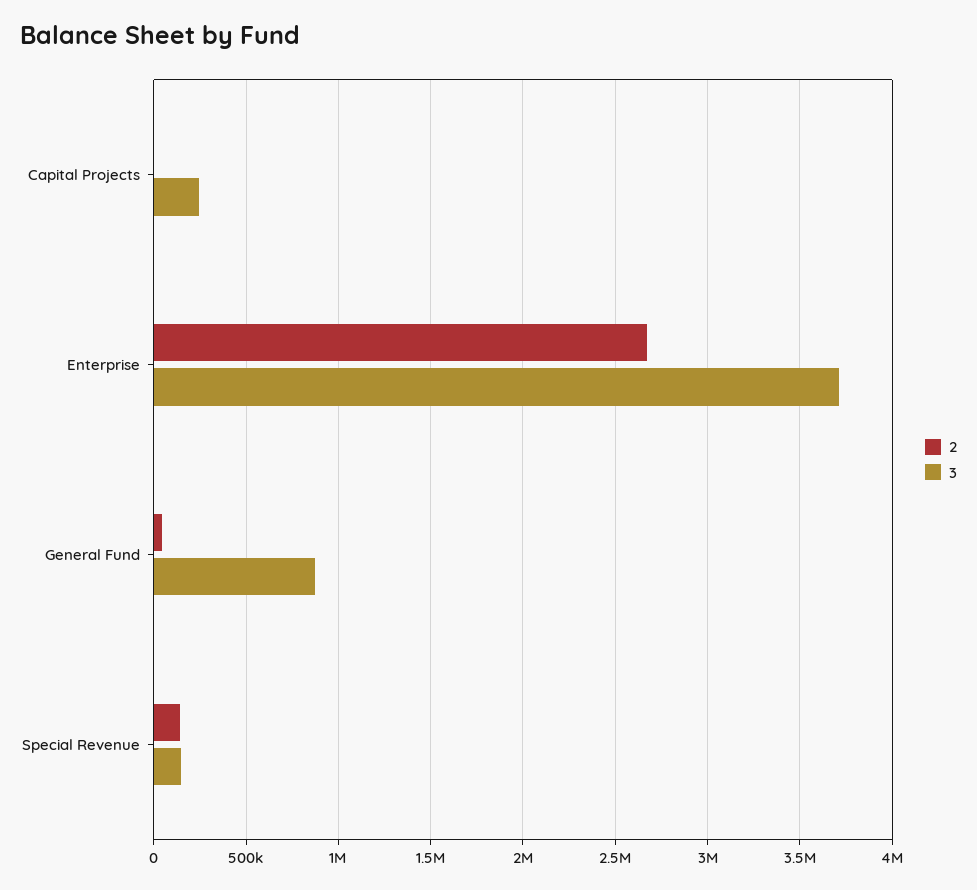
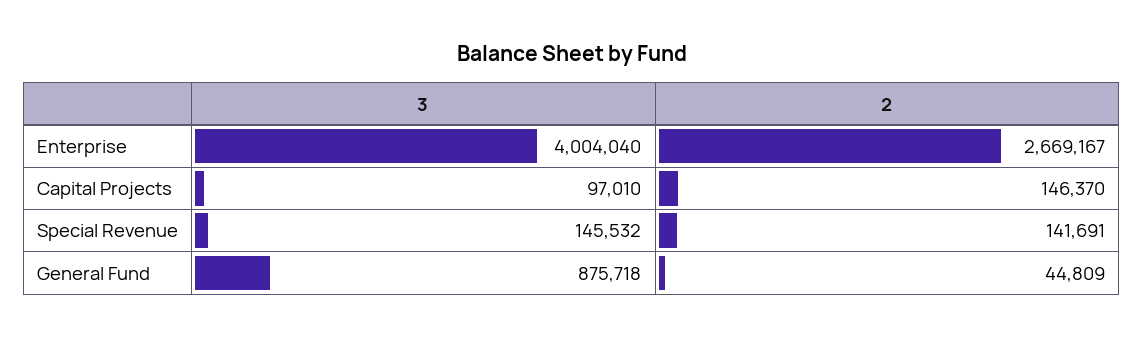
2, Capital Projects: 0 -> 146370
3, Capital Projects: 250000 -> 97010
3, Enterprise: 3700000 -> 4004040

